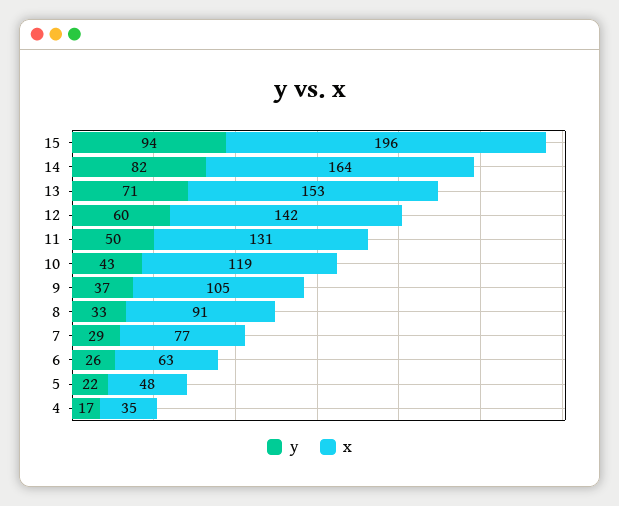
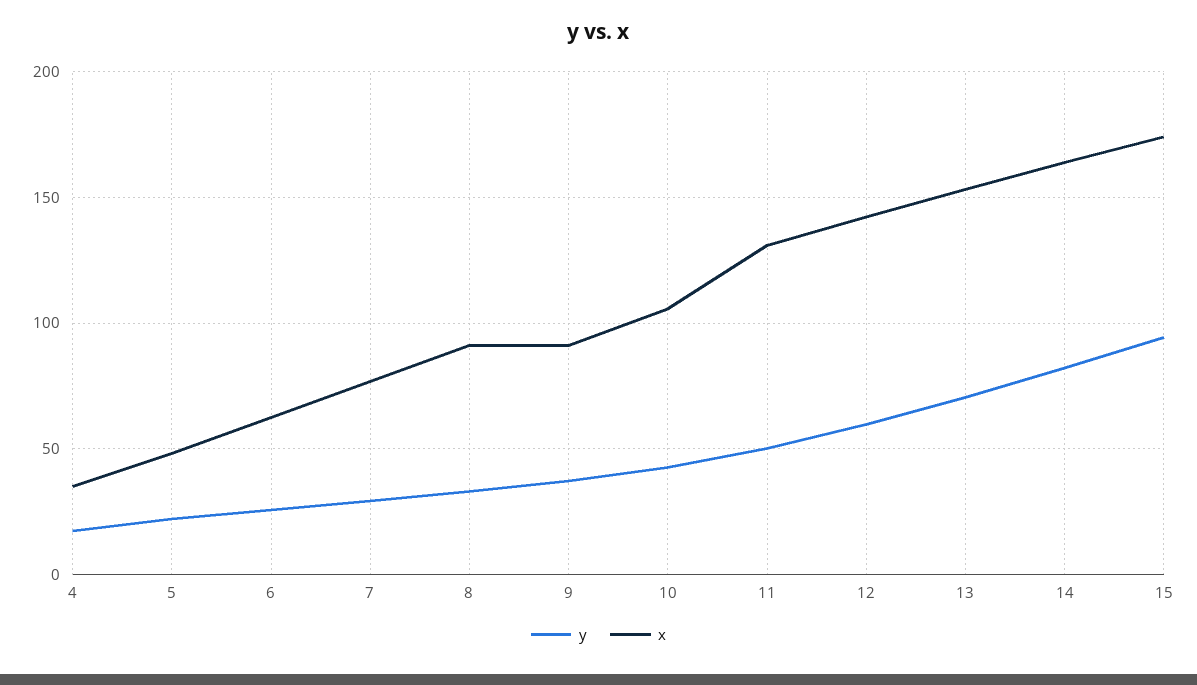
x, 15: 196 -> 175
x, 10: 119 -> 105
x, 9: 105 -> 90

